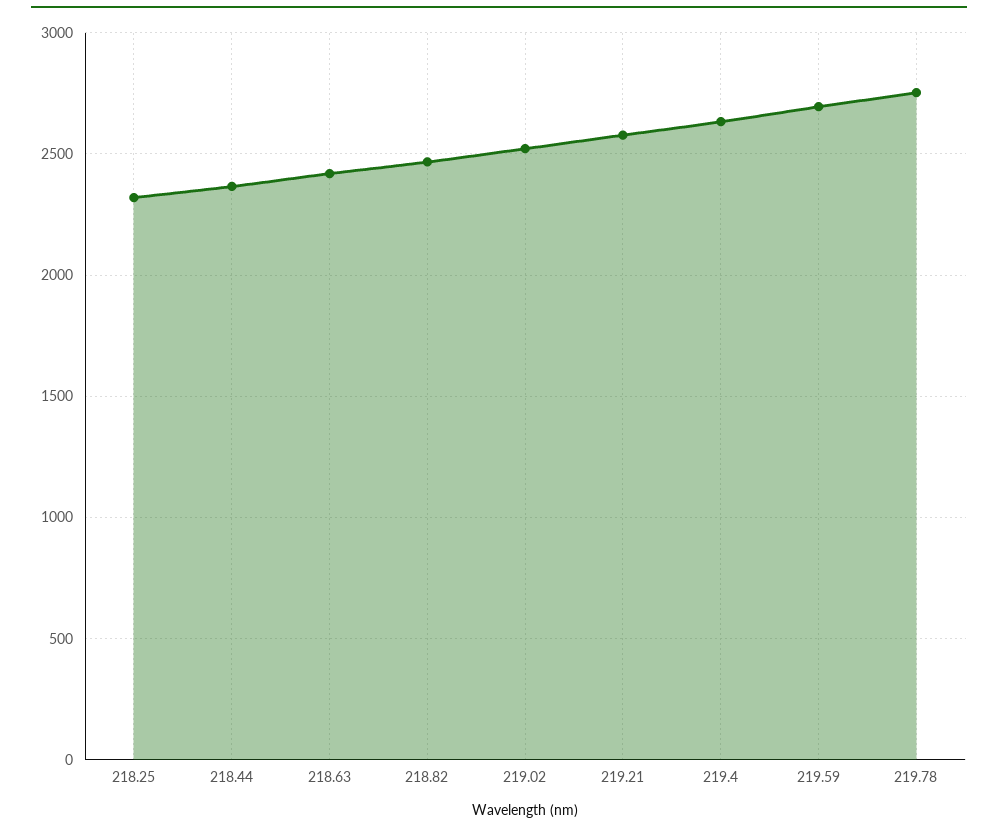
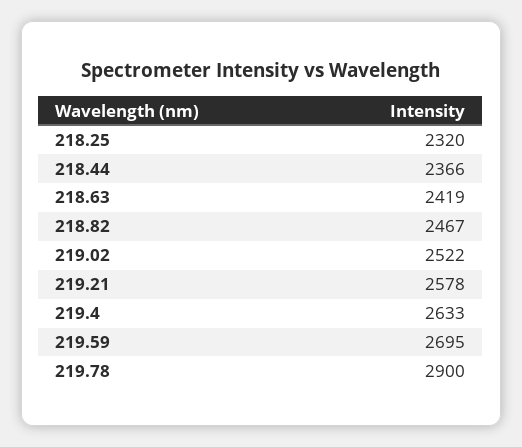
219.78: 2750 -> 2900

